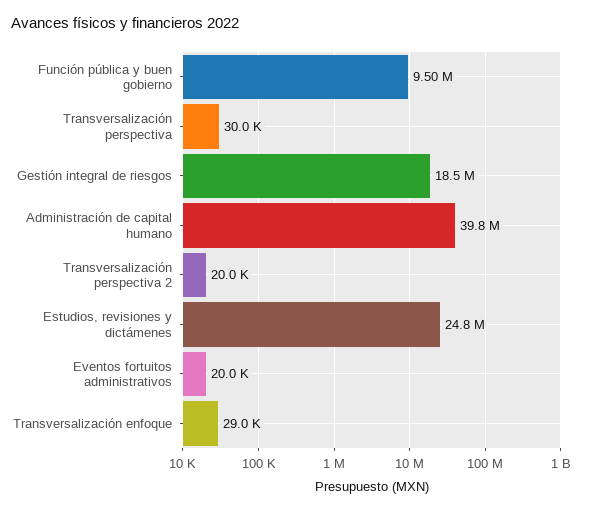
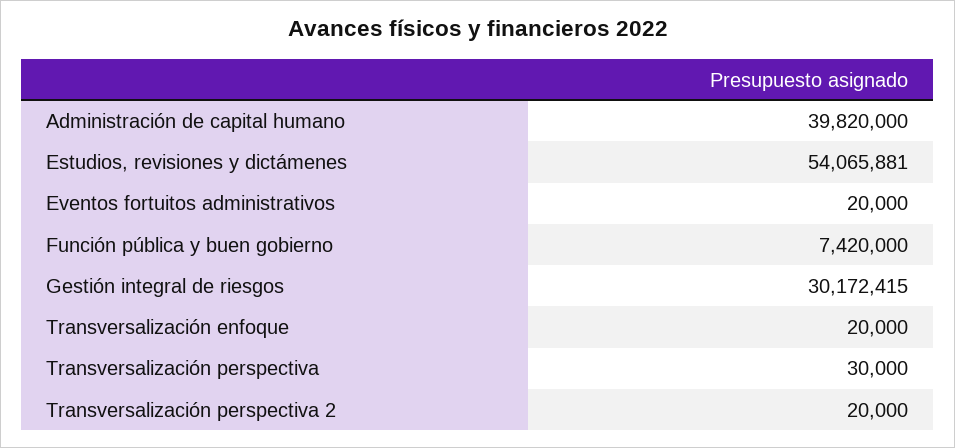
Función pública y buen gobierno: 9500000 -> 7420000
Gestión integral de riesgos: 18500000 -> 30172415
Estudios, revisiones y dictámenes: 24800000 -> 54065881
Transversalización enfoque: 29000 -> 20000

